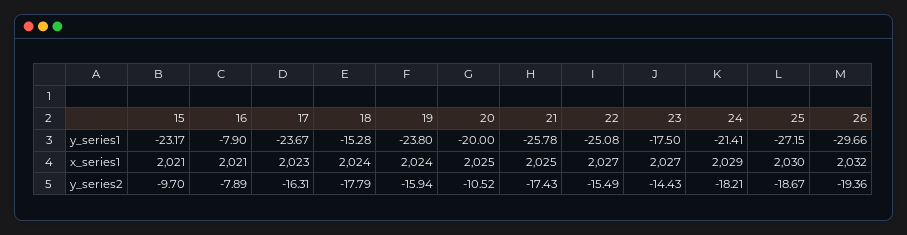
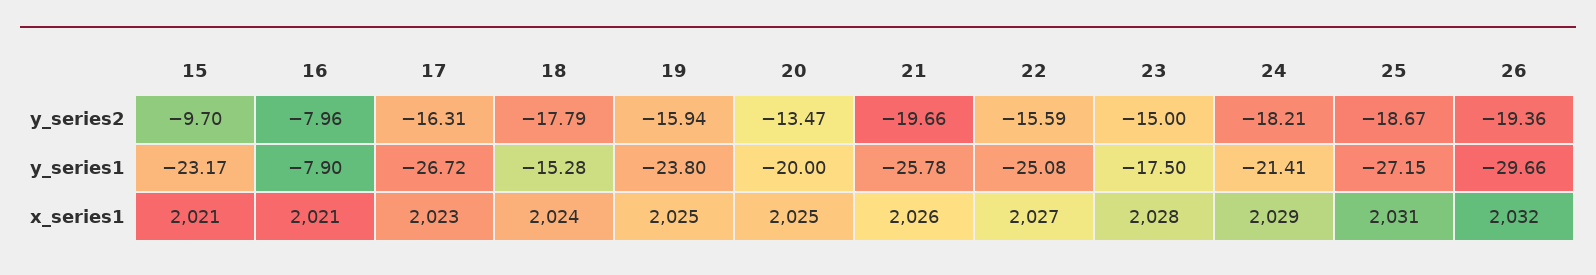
17, y_series1: -23.67 -> -26.72
19, x_series1: 2024 -> 2025
21, x_series1: 2025 -> 2026
23, x_series1: 2027 -> 2028
25, x_series1: 2030 -> 2031
16, y_series2: -7.89 -> -7.96
20, y_series2: -10.52 -> -13.47
21, y_series2: -17.43 -> -19.66
22, y_series2: -15.49 -> -15.59
23, y_series2: -14.43 -> -15

